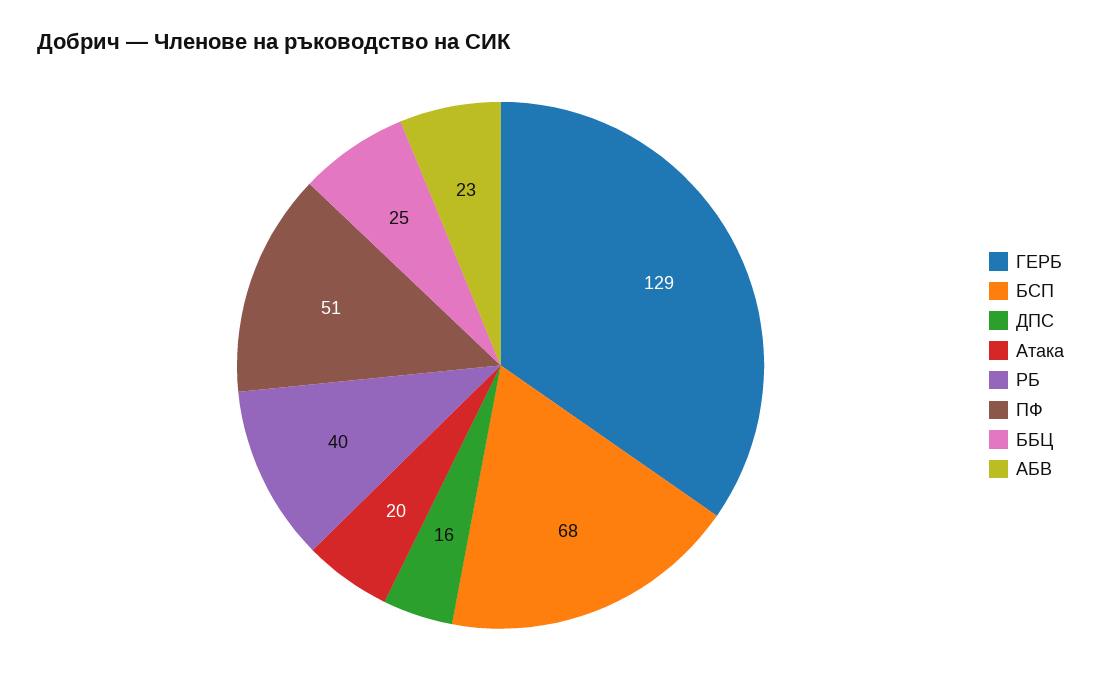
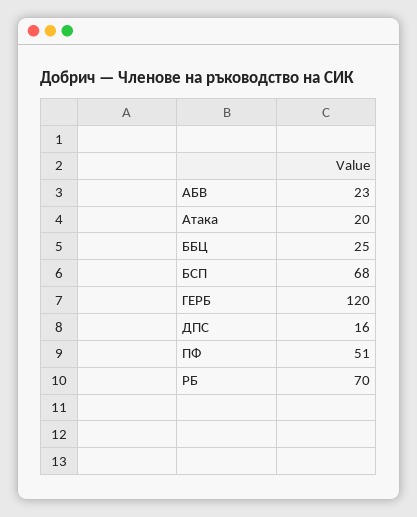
ГЕРБ: 129 -> 120
РБ: 40 -> 70

